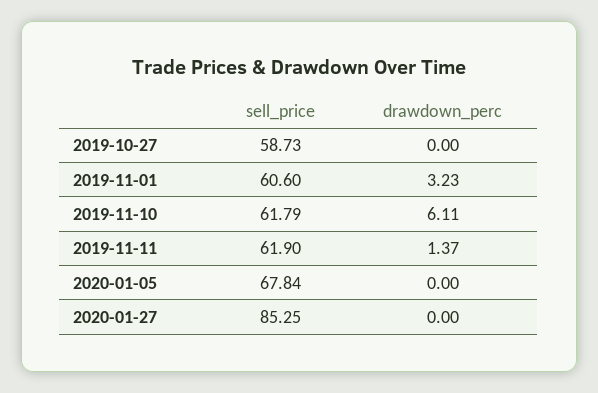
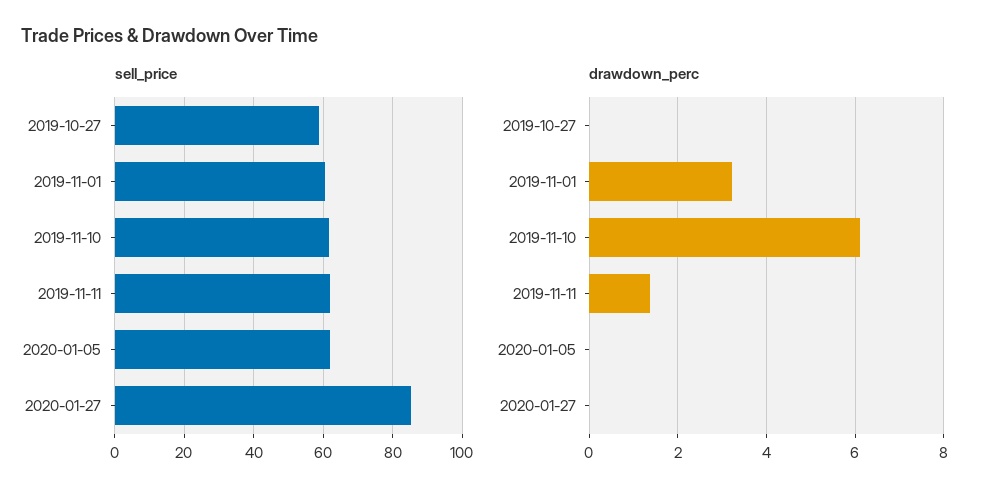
sell_price, 2020-01-05: 67.84 -> 62

